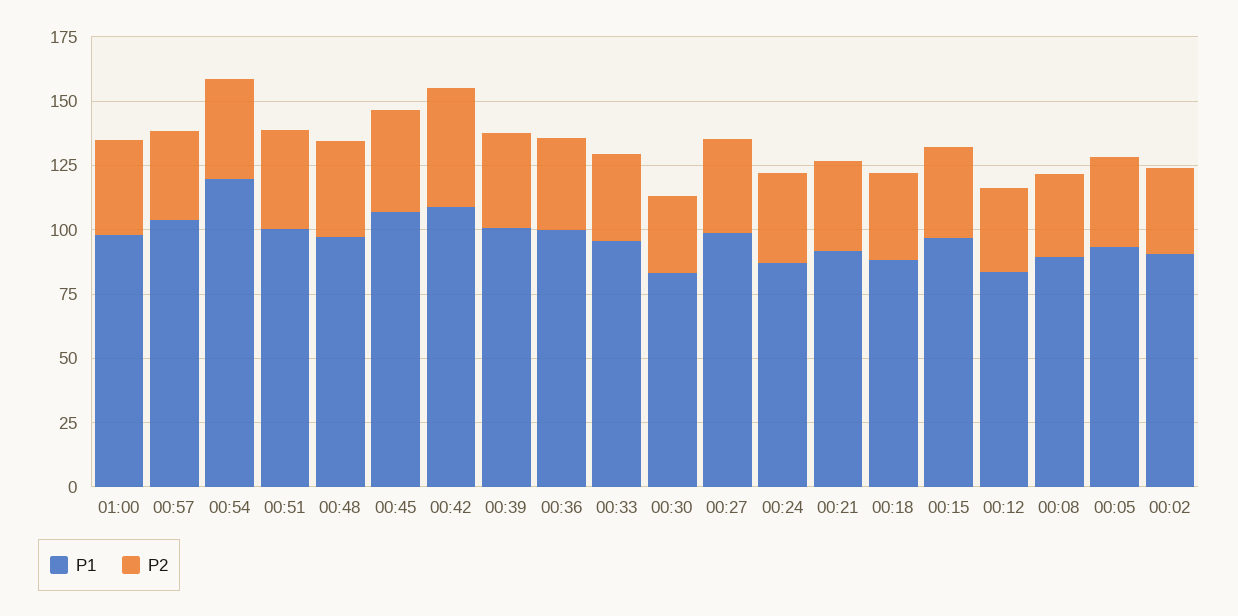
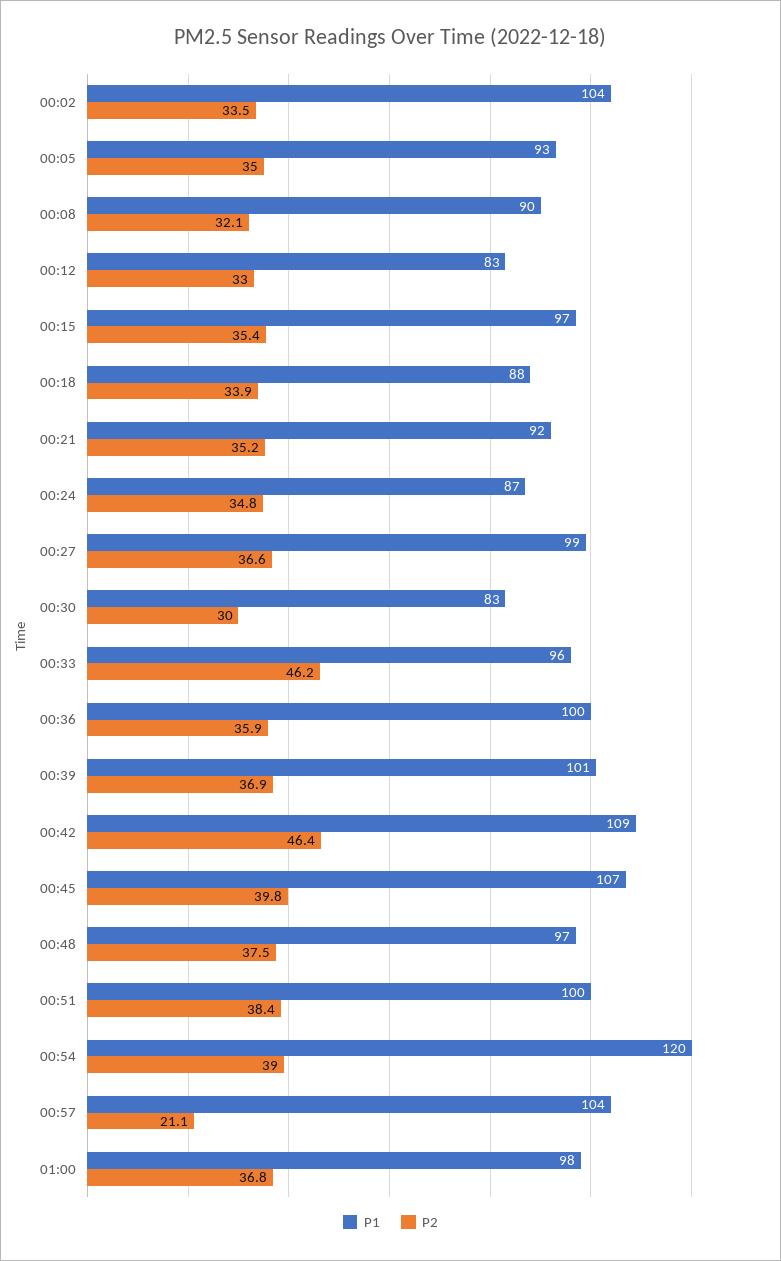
P2, 00:57: 35 -> 21.1
P2, 00:33: 35 -> 46.2
P1, 00:02: 90 -> 104

